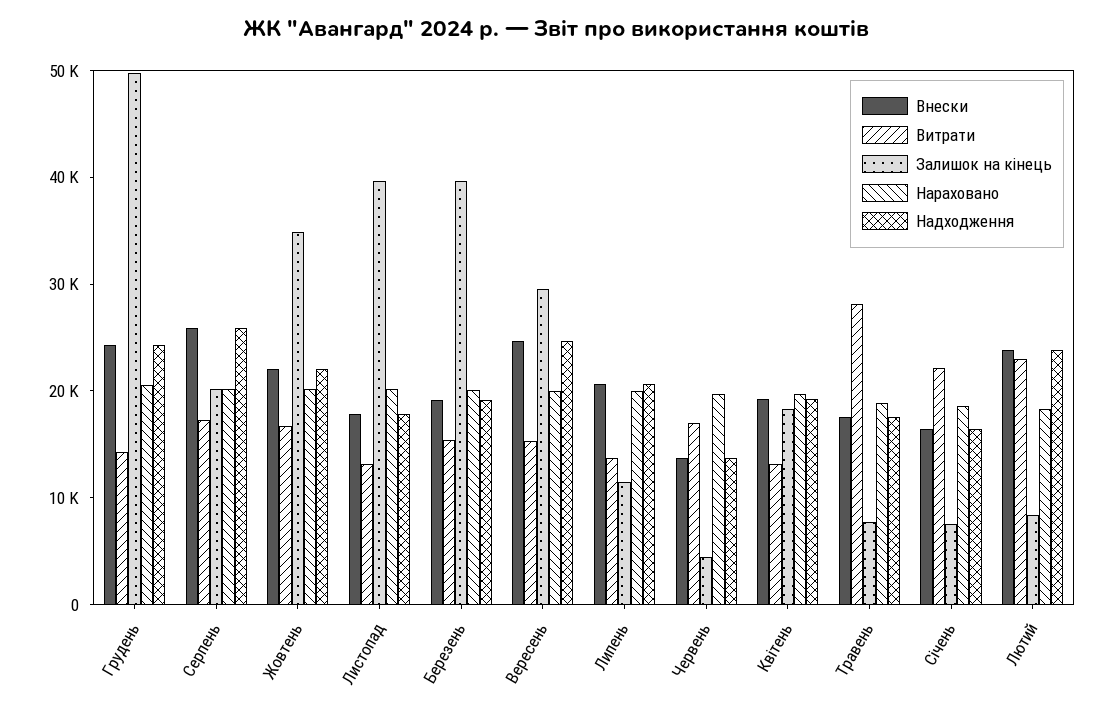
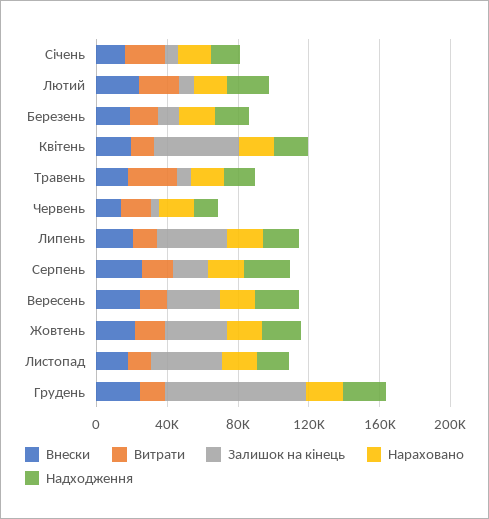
Залишок на кінець, Грудень: 50000 -> 80000
Залишок на кінець, Березень: 40000 -> 10000
Залишок на кінець, Липень: 12000 -> 40000
Залишок на кінець, Квітень: 18000 -> 50000

